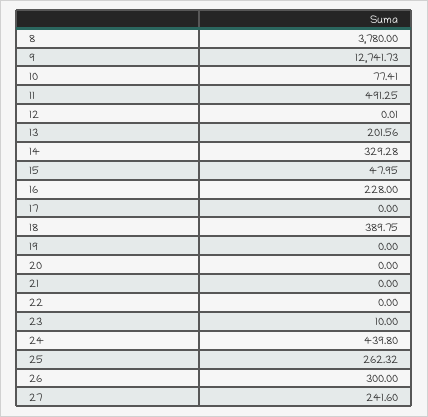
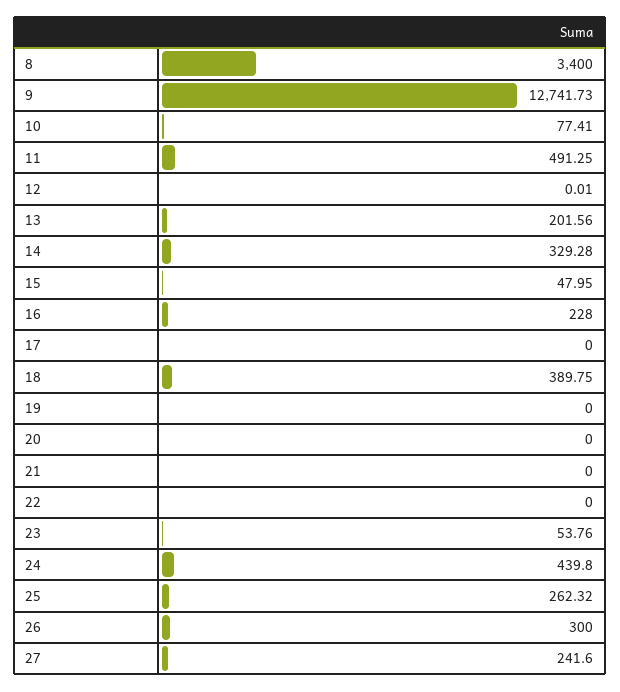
8: 3780 -> 3400
23: 10 -> 53.76

